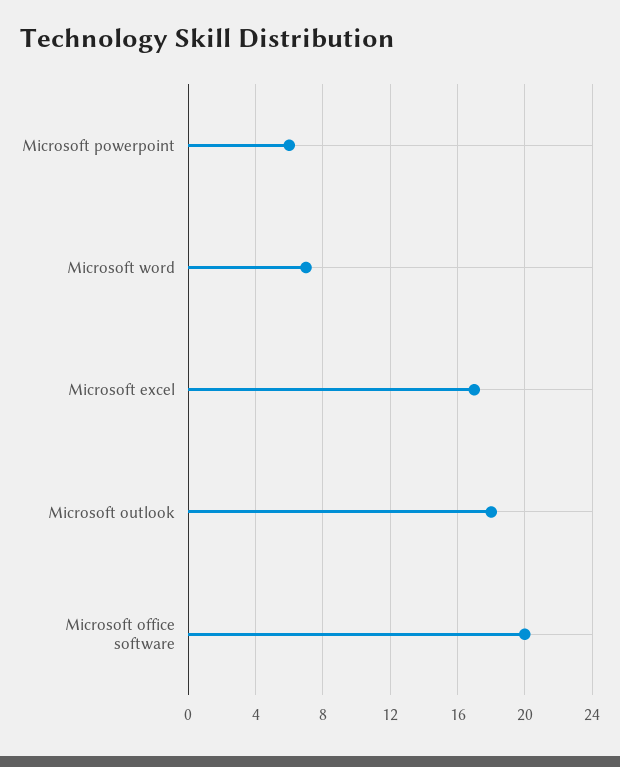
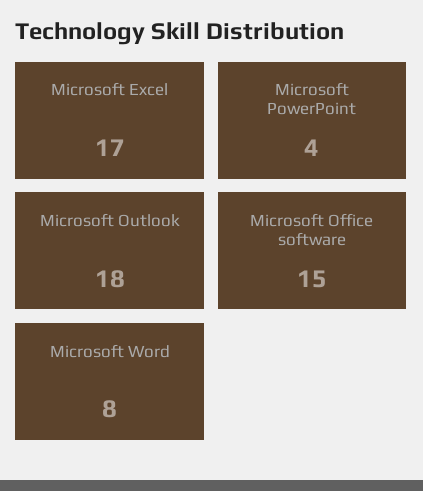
Microsoft powerpoint: 6 -> 4
Microsoft word: 7 -> 8
Microsoft office software: 20 -> 15

